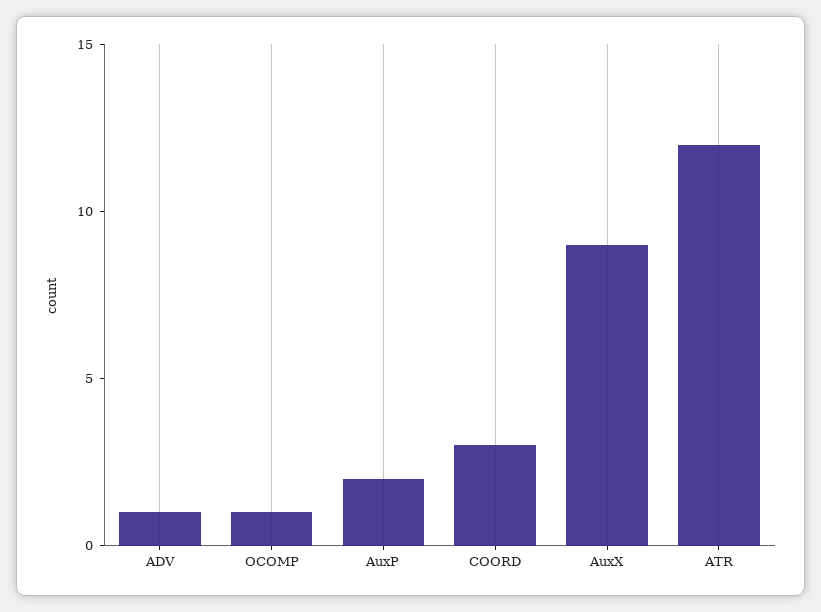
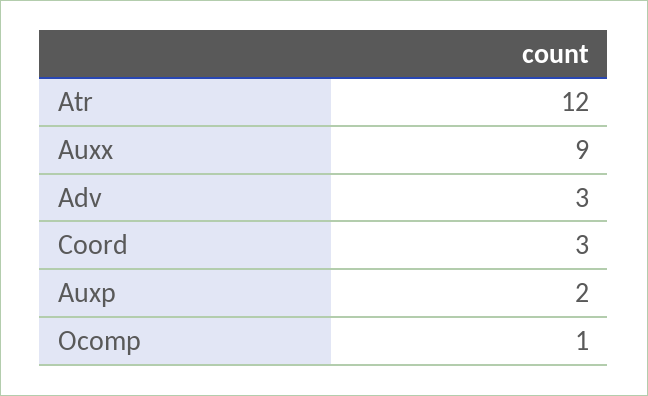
ADV: 1 -> 3

